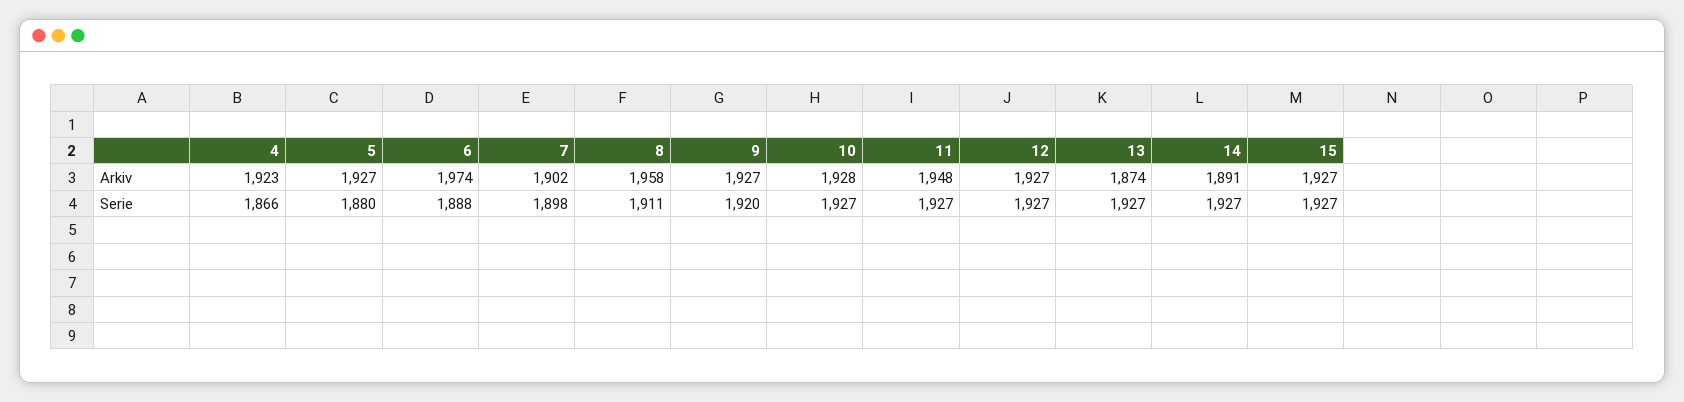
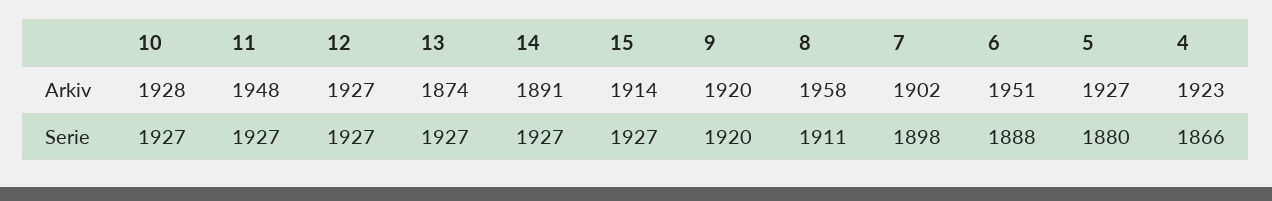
6, Arkiv: 1974 -> 1951
9, Arkiv: 1927 -> 1920
15, Arkiv: 1927 -> 1914

